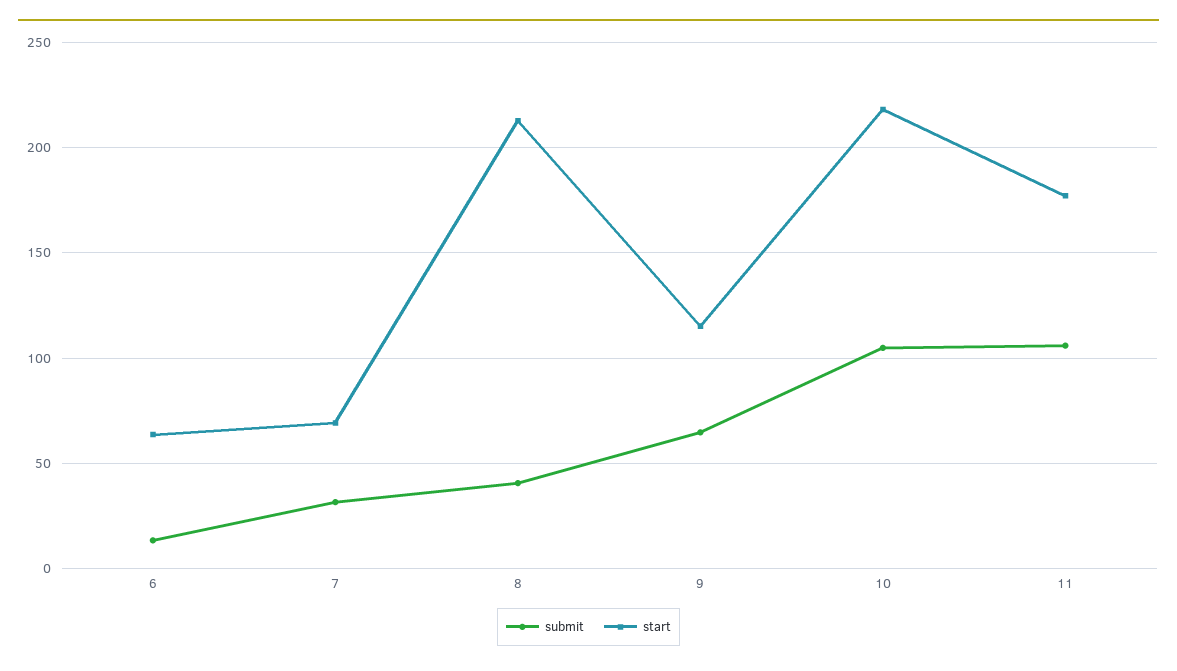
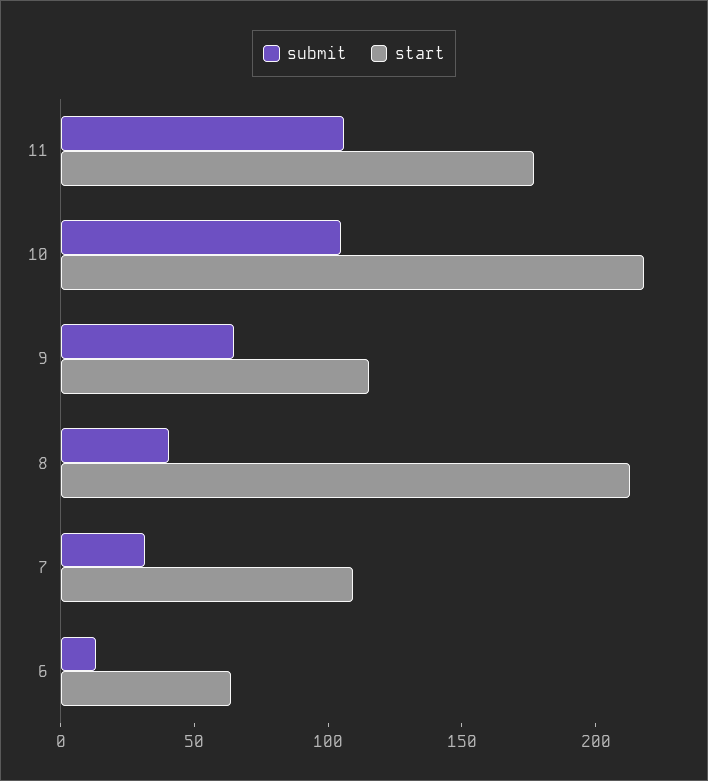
start, 7: 70 -> 110

